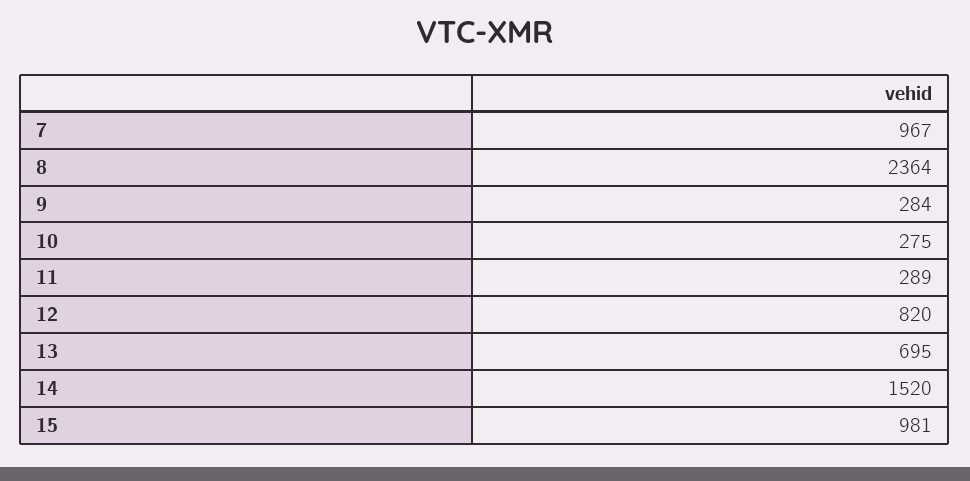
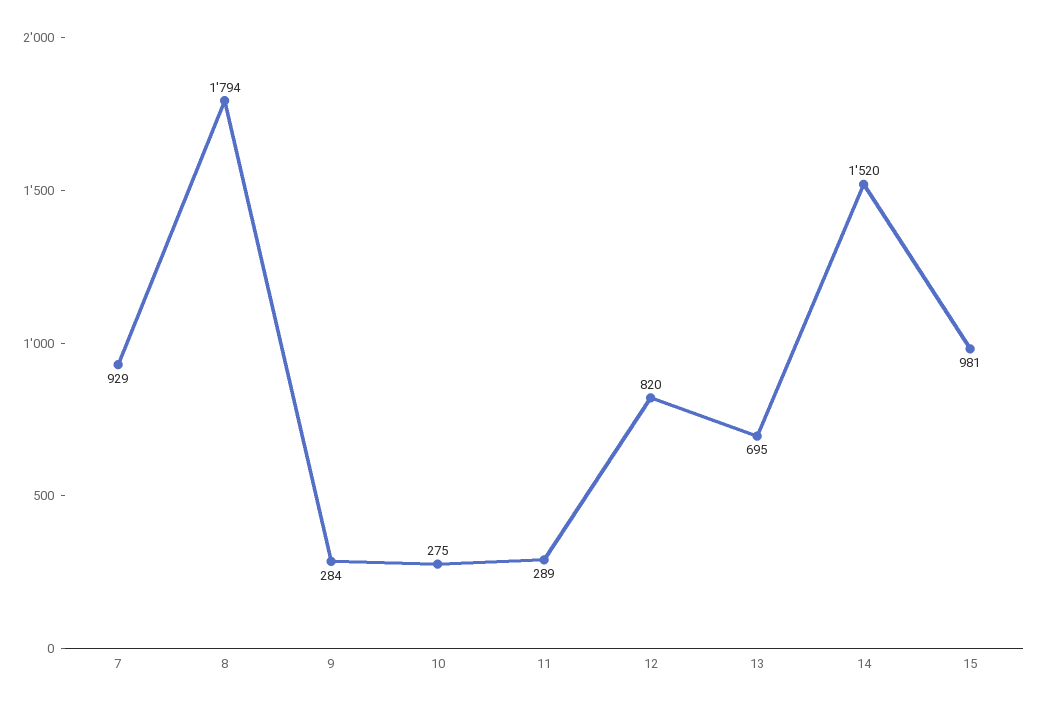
7: 967 -> 929
8: 2364 -> 1794

